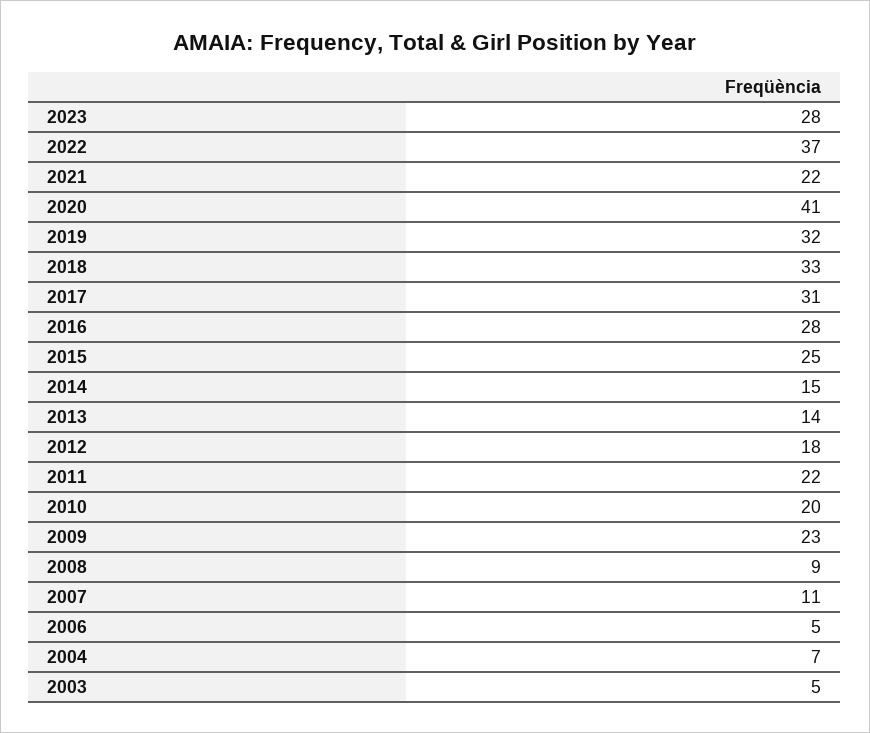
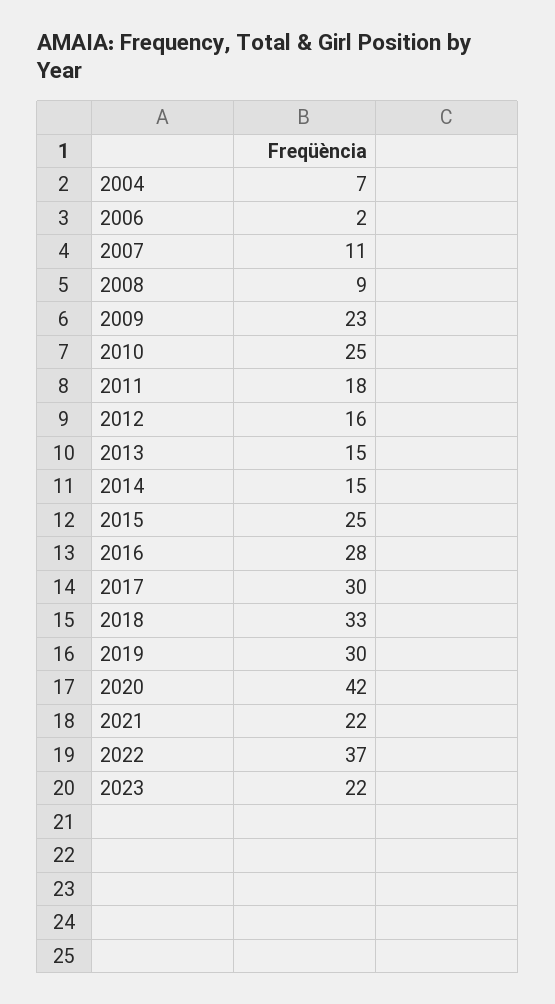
2023: 28 -> 22
2020: 41 -> 42
2019: 32 -> 30
2017: 31 -> 30
2013: 14 -> 15
2012: 18 -> 16
2011: 22 -> 18
2010: 20 -> 25
2006: 5 -> 2
2003: 5 -> none

